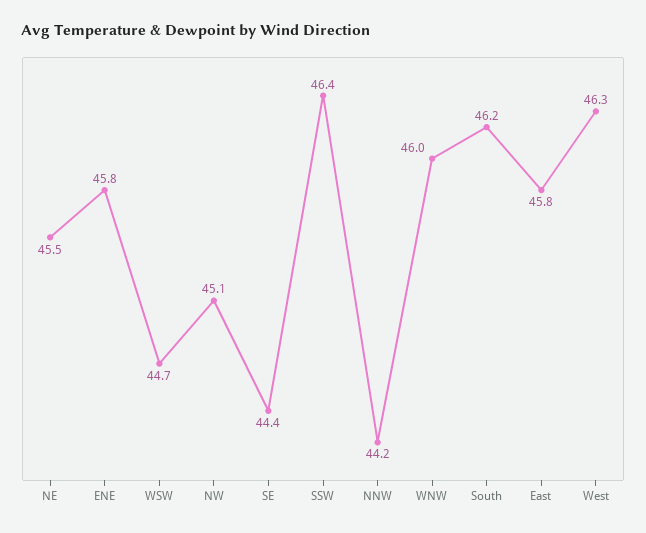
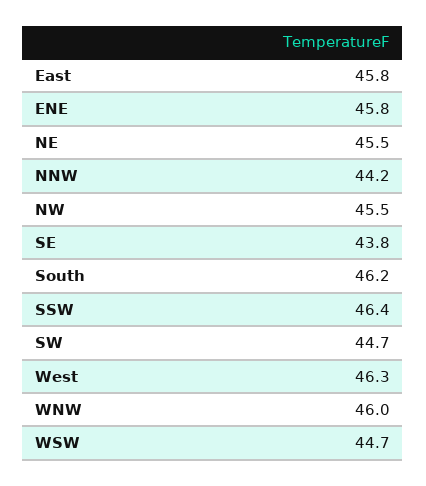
NW: 45.1 -> 45.5
SE: 44.4 -> 43.8
SW: none -> 44.7

